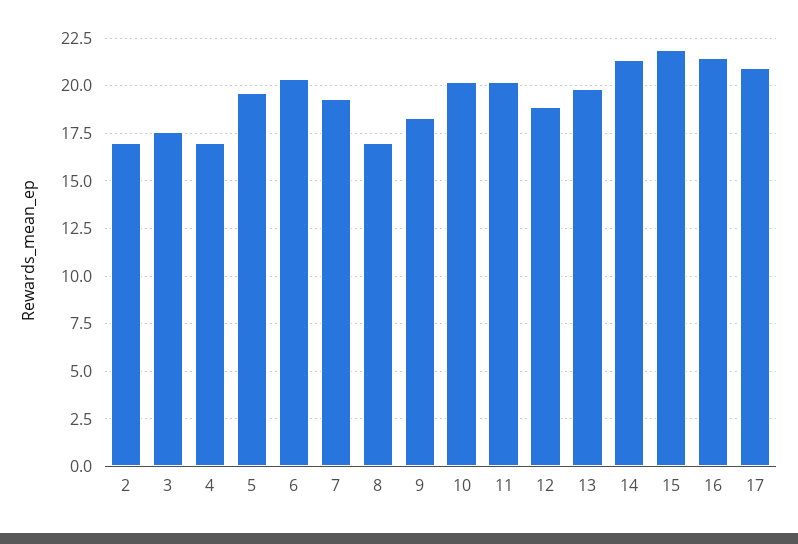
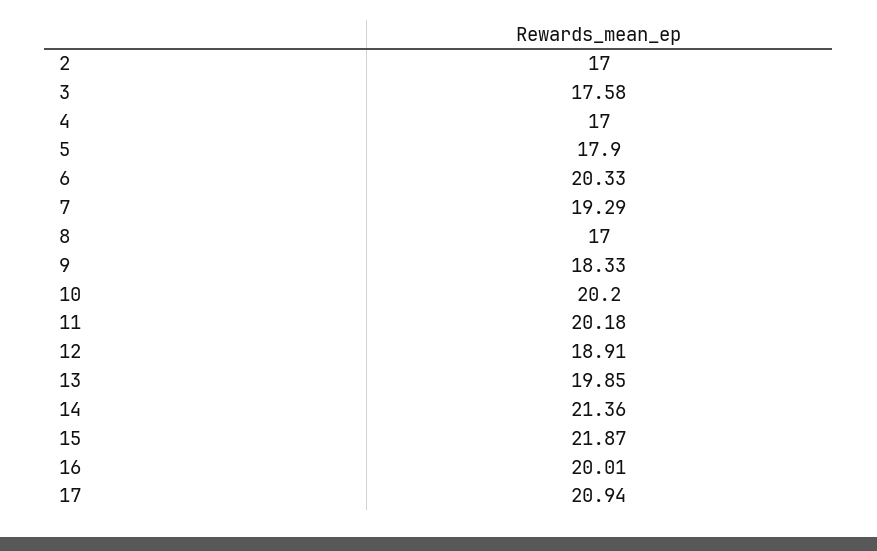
5: 19.5 -> 17.9
16: 21.5 -> 20.01

